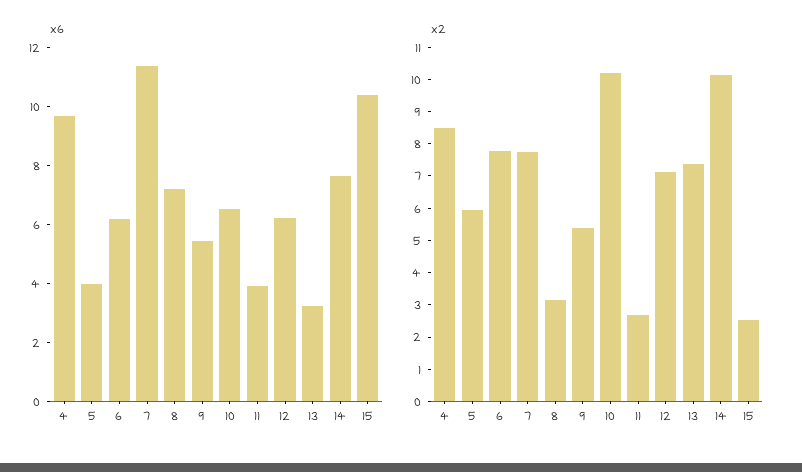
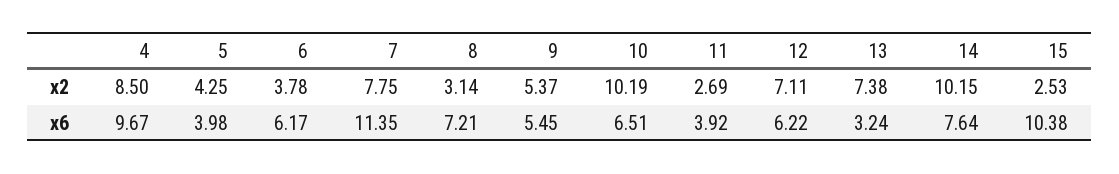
x2, 5: 6 -> 4.25
x2, 6: 7.75 -> 3.78

